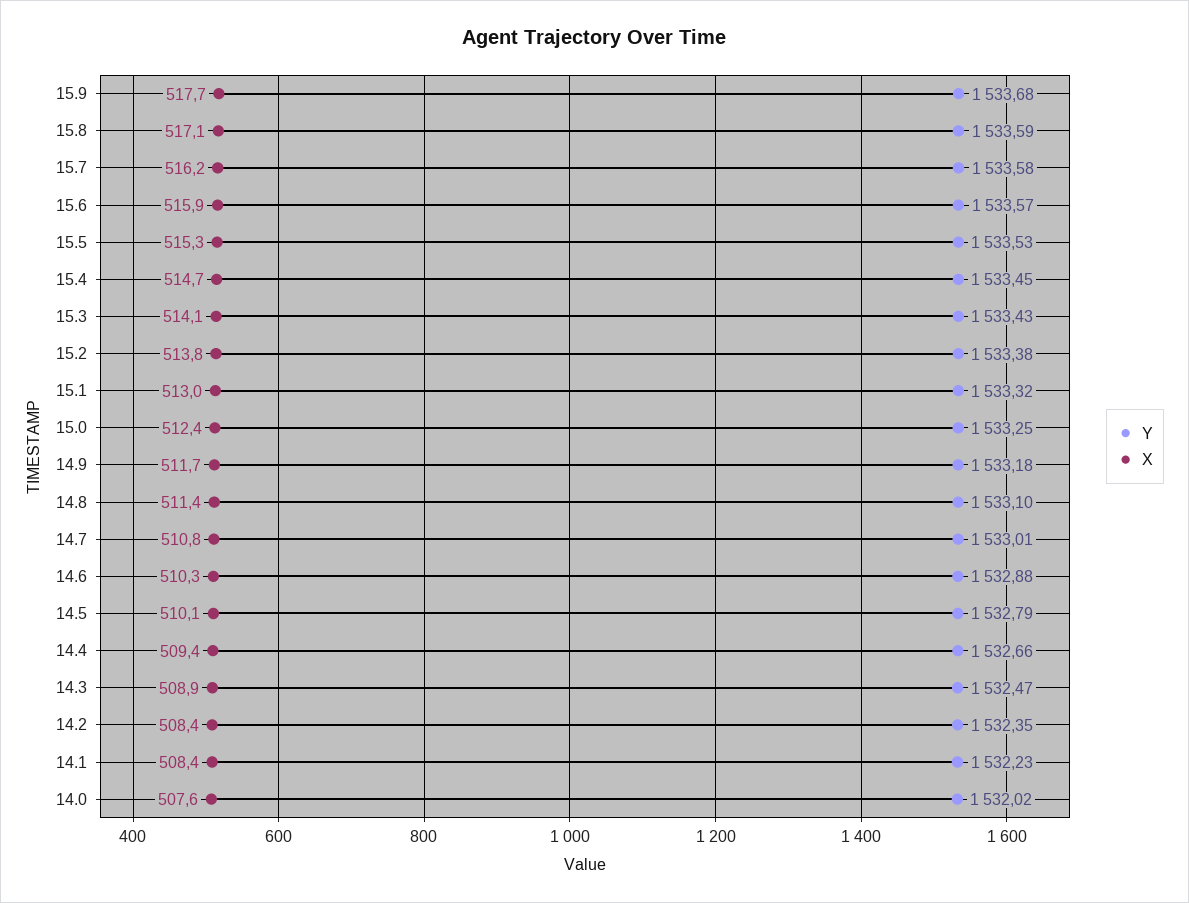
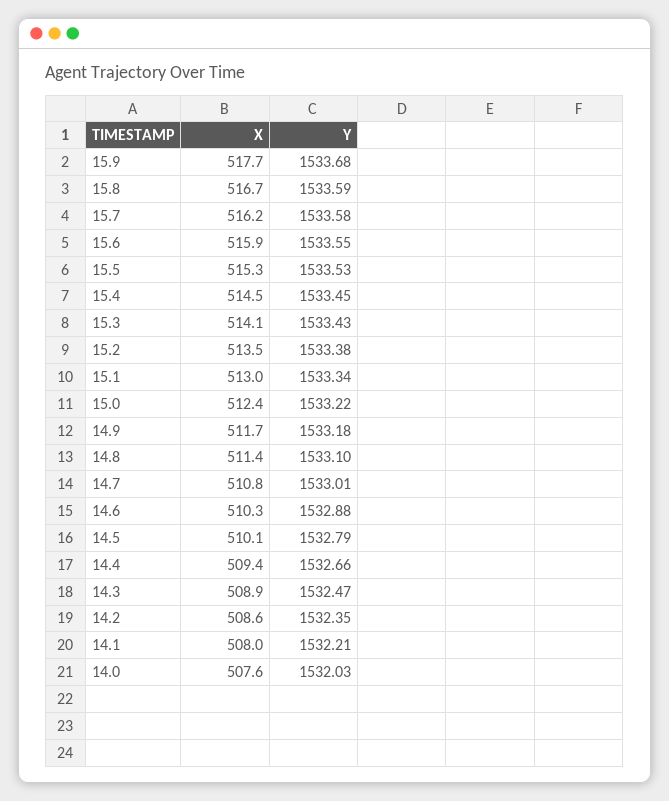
X, 15.8: 517.1 -> 516.7
Y, 15.6: 1533.57 -> 1533.55
X, 15.4: 514.7 -> 514.5
X, 15.2: 513.8 -> 513.5
Y, 15.1: 1533.32 -> 1533.34
Y, 15.0: 1533.25 -> 1533.22
X, 14.2: 508.4 -> 508.6
Y, 14.1: 1532.23 -> 1532.21
X, 14.1: 508.4 -> 508
Y, 14.0: 1532.02 -> 1532.03

